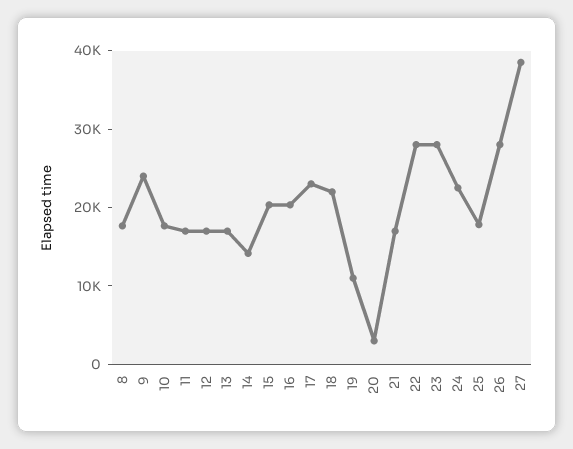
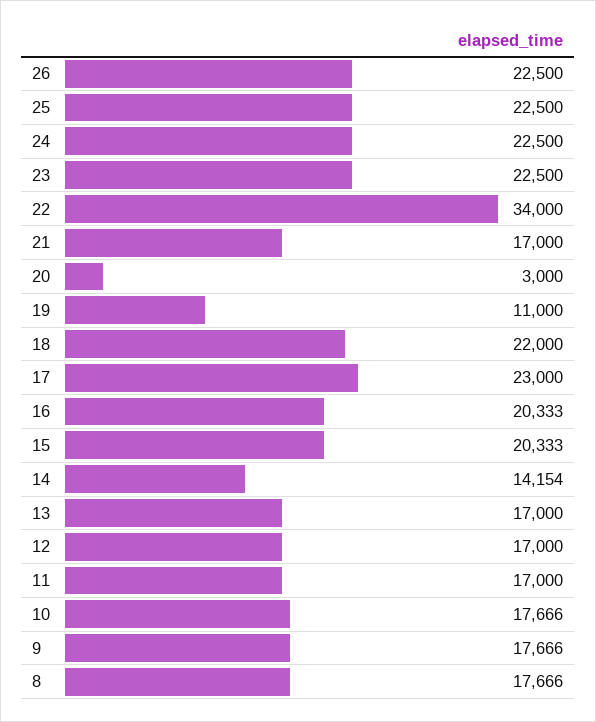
9: 24000 -> 17666
22: 28000 -> 34000
23: 28000 -> 22500
25: 18000 -> 22500
26: 28000 -> 22500
27: 38000 -> none

